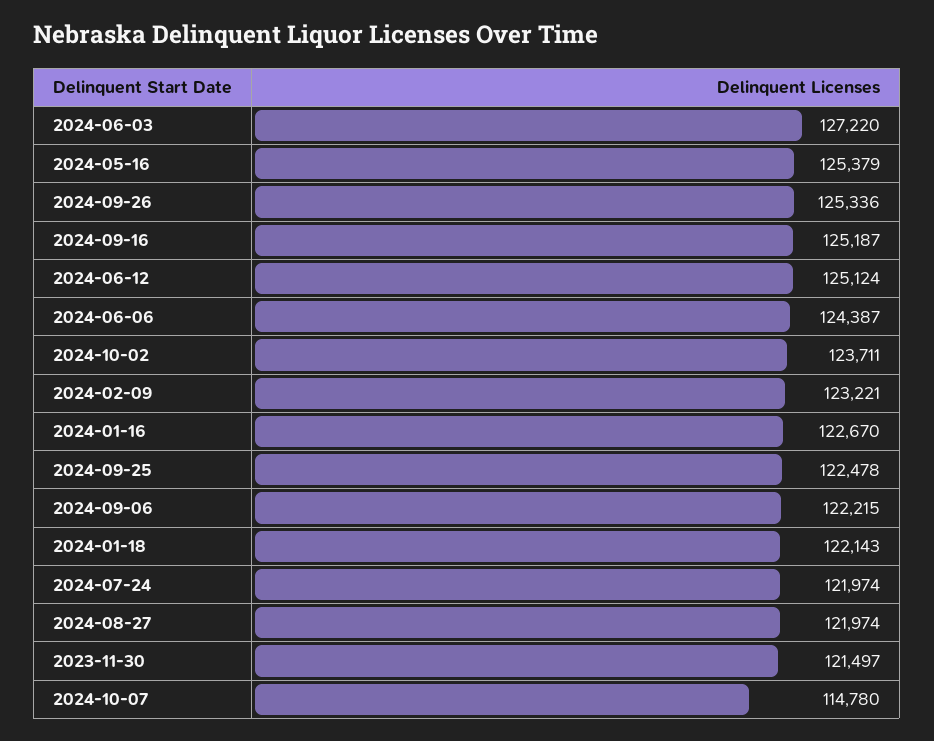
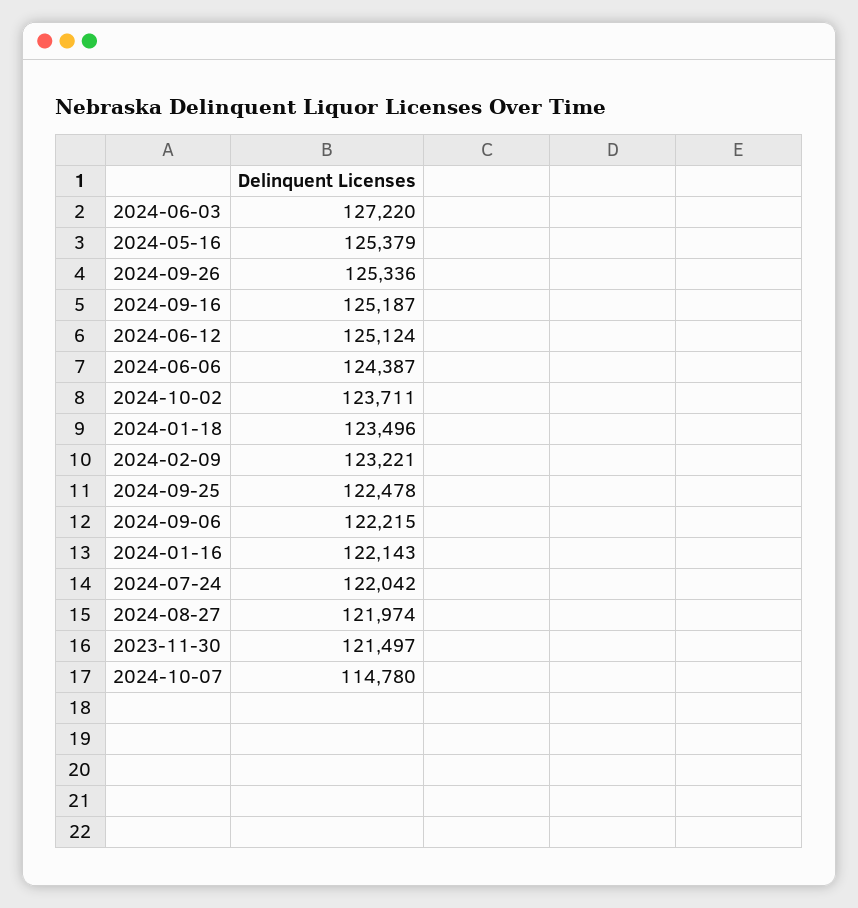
2024-01-16: 122670 -> 122143
2024-01-18: 122143 -> 123496
2024-07-24: 121974 -> 122042

